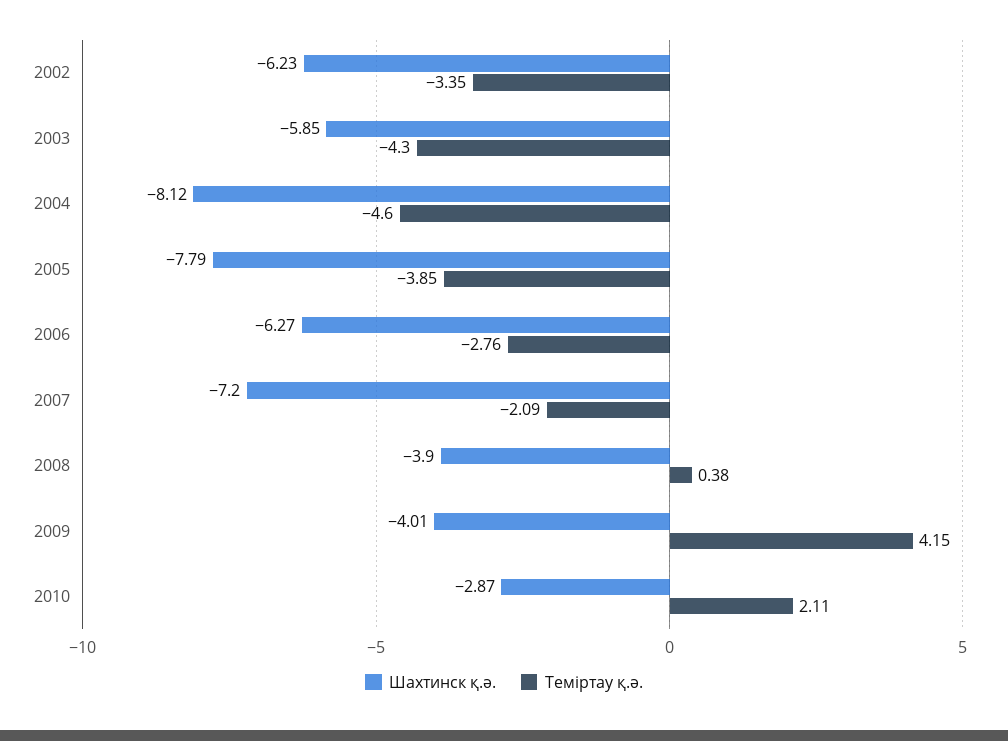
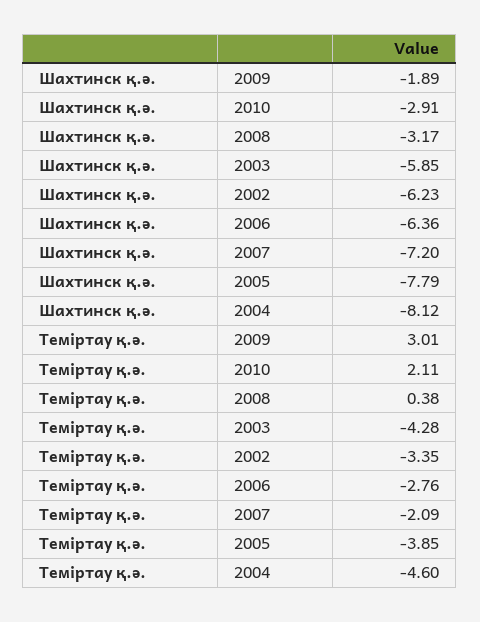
Теміртау қ.ә., 2003: -4.3 -> -4.28
Шахтинск қ.ә., 2006: -6.27 -> -6.36
Шахтинск қ.ә., 2008: -3.9 -> -3.17
Шахтинск қ.ә., 2009: -4.01 -> -1.89
Теміртау қ.ә., 2009: 4.15 -> 3.01
Шахтинск қ.ә., 2010: -2.87 -> -2.91

